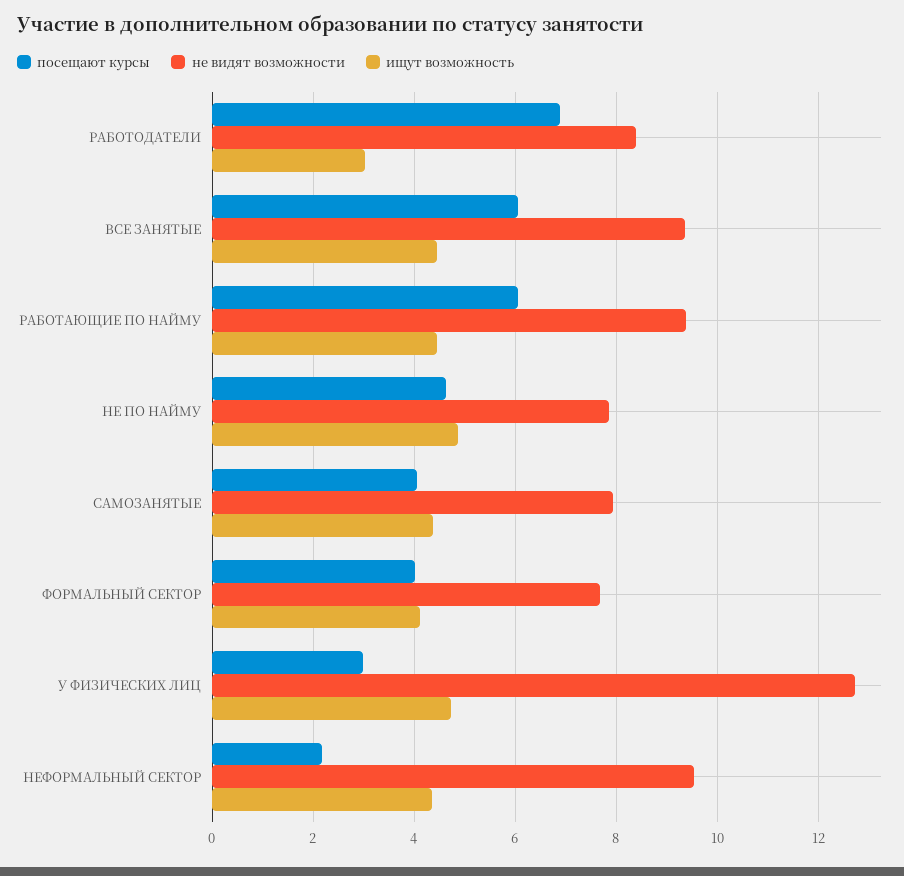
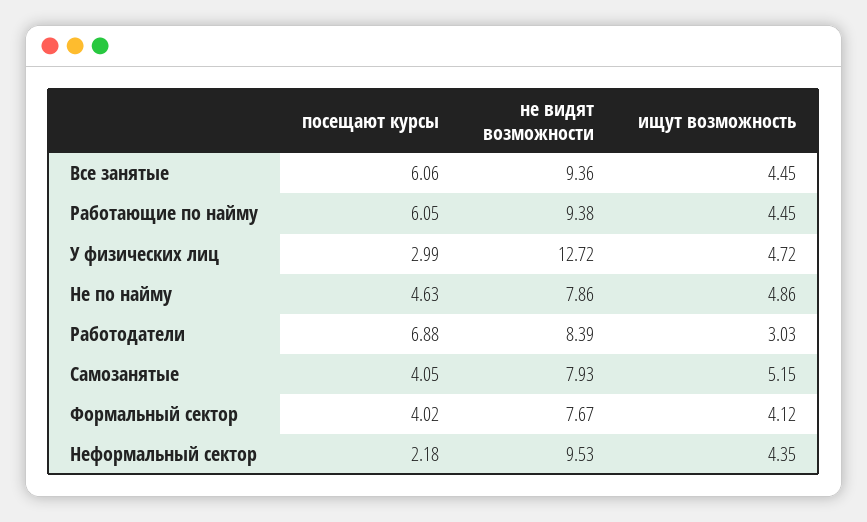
ищут возможность, САМОЗАНЯТЫЕ: 4.4 -> 5.15

